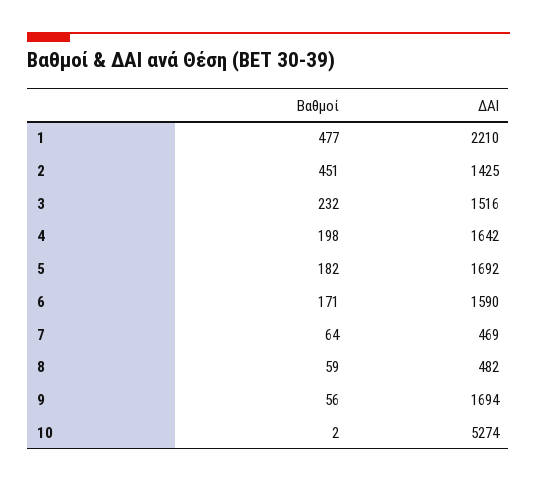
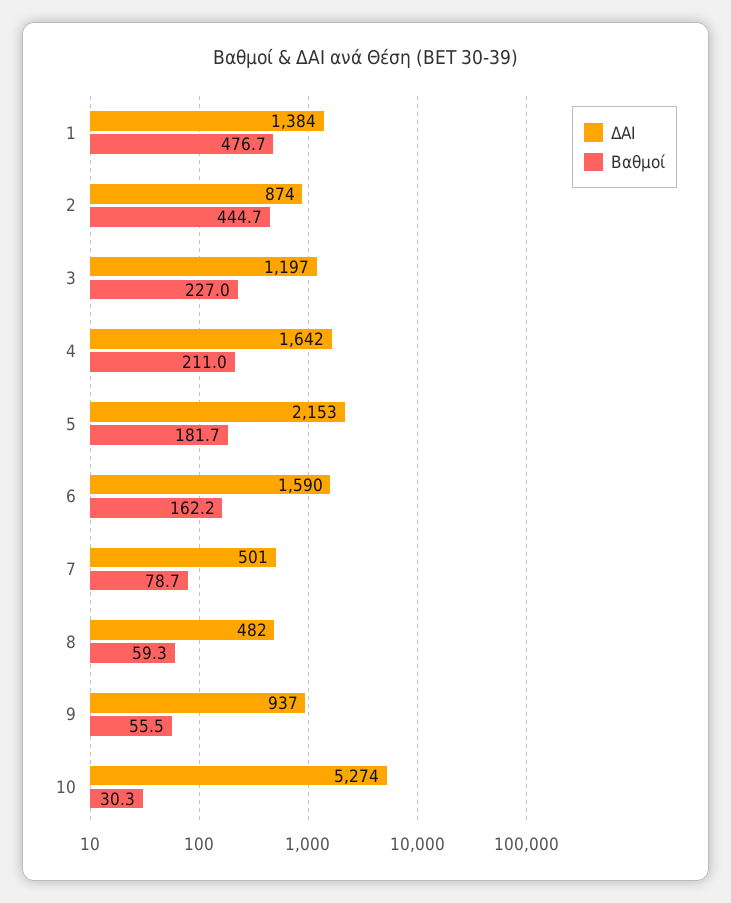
ΔΑΙ, 1: 2210 -> 1384
Βαθμοί, 2: 451 -> 444.7
ΔΑΙ, 2: 1425 -> 874
Βαθμοί, 3: 232 -> 227
ΔΑΙ, 3: 1516 -> 1197
Βαθμοί, 4: 198 -> 211
ΔΑΙ, 5: 1692 -> 2153
Βαθμοί, 6: 171 -> 162.2
Βαθμοί, 7: 64 -> 78.7
ΔΑΙ, 7: 469 -> 501
ΔΑΙ, 9: 1694 -> 937
Βαθμοί, 10: 2 -> 30.3

